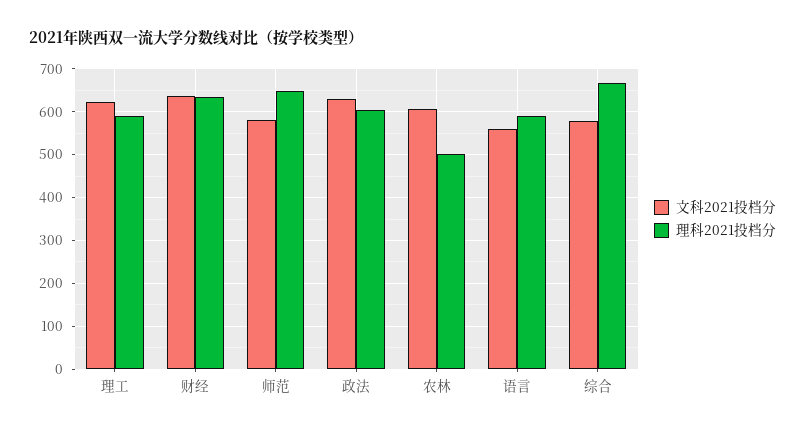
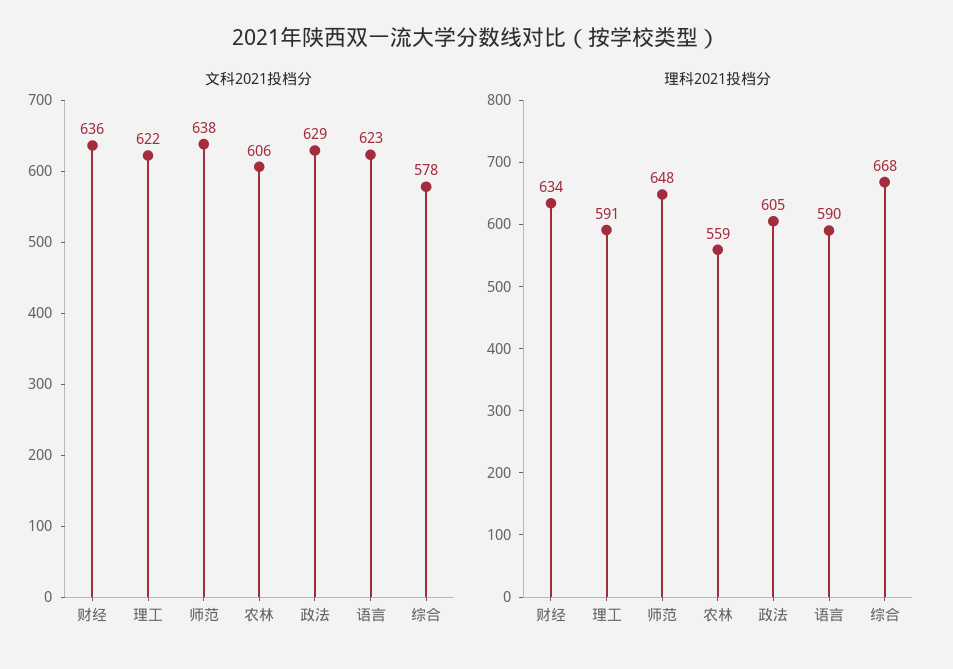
文科2021投档分, 师范: 580 -> 638
理科2021投档分, 农林: 500 -> 559
文科2021投档分, 语言: 560 -> 623

